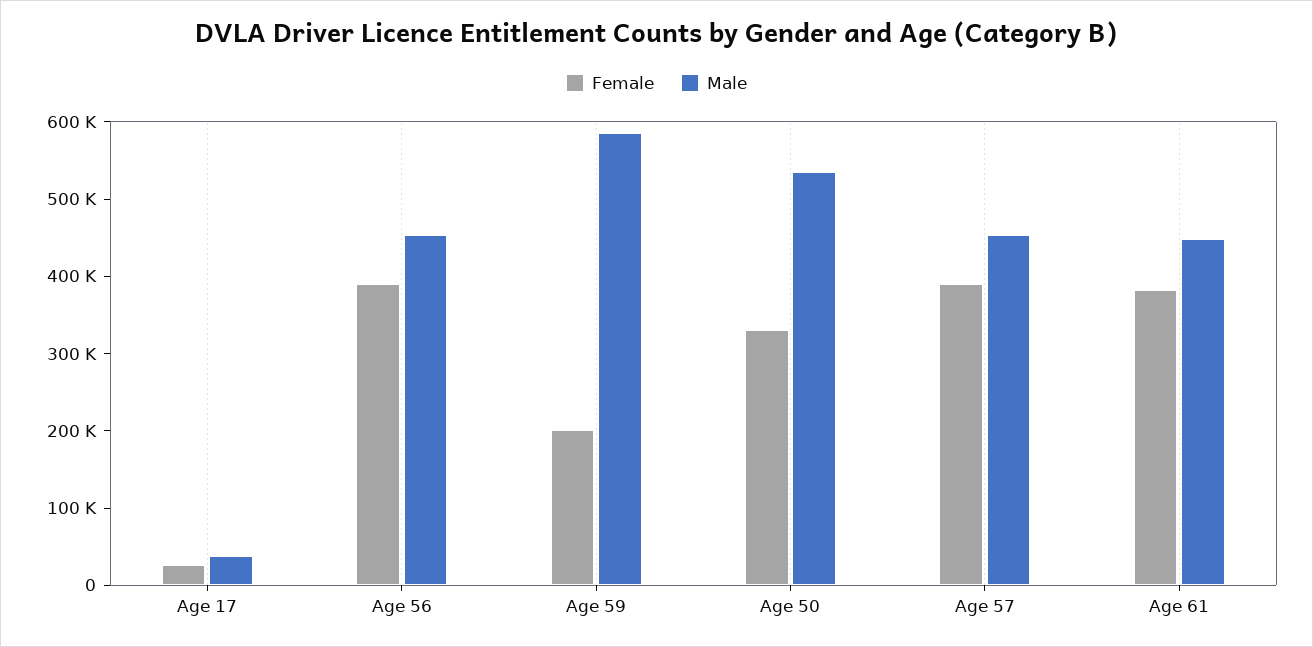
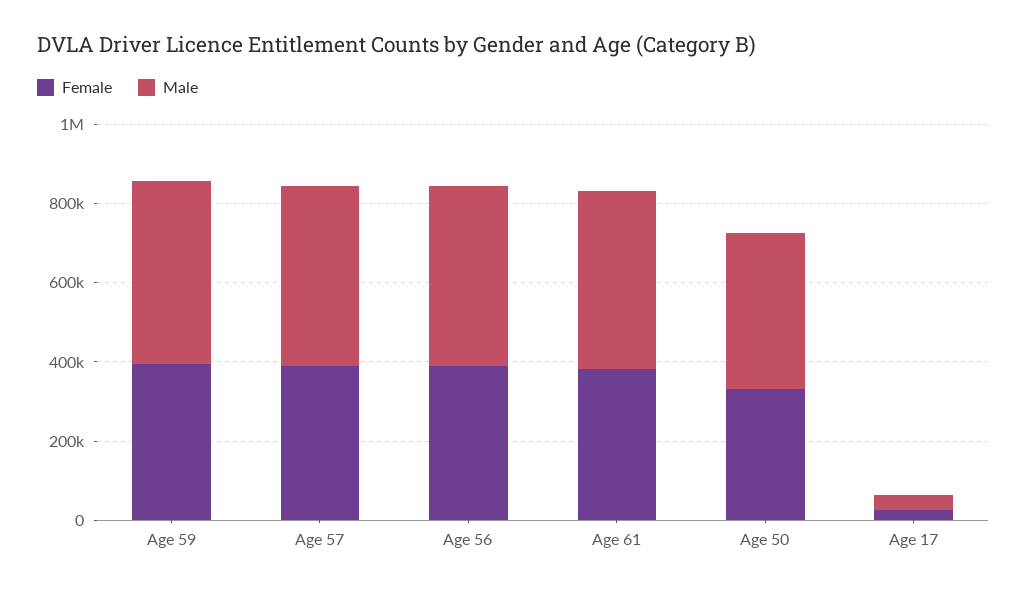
Female, Age 59: 200000 -> 400000
Male, Age 59: 580000 -> 450000
Male, Age 50: 540000 -> 400000

